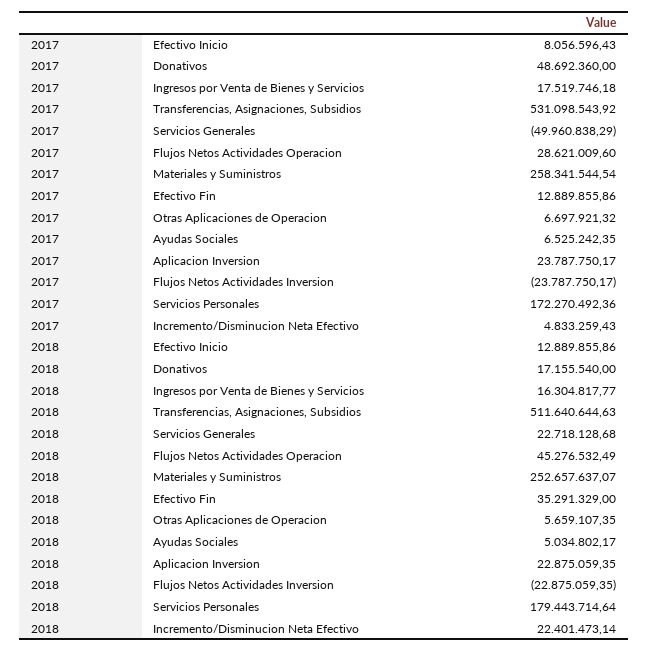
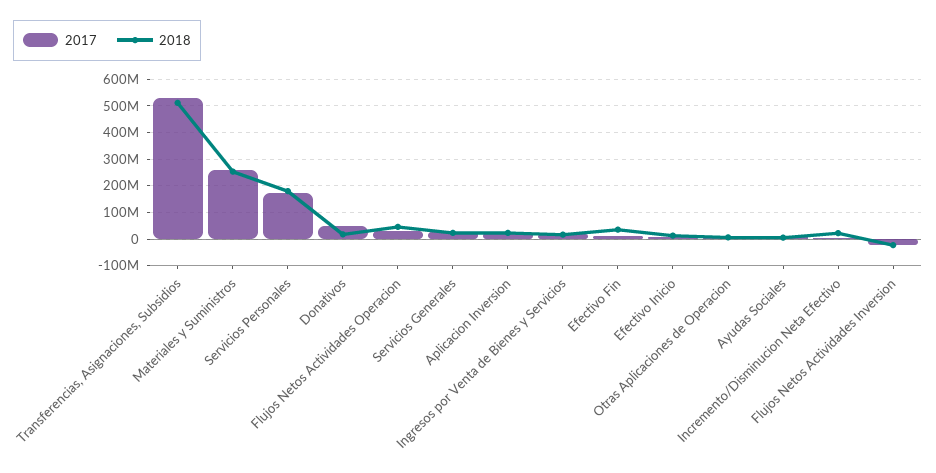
2017, Servicios Generales: -49960838.29 -> 25000000

